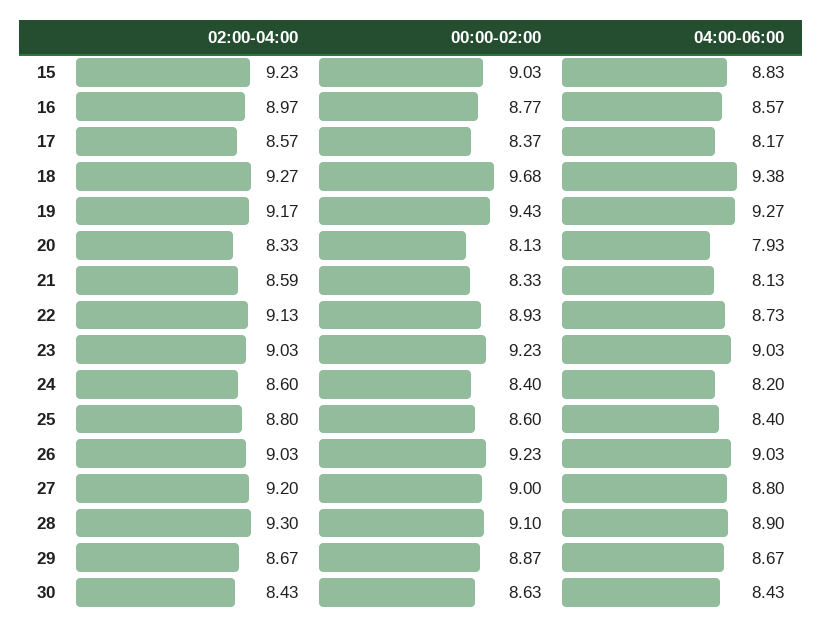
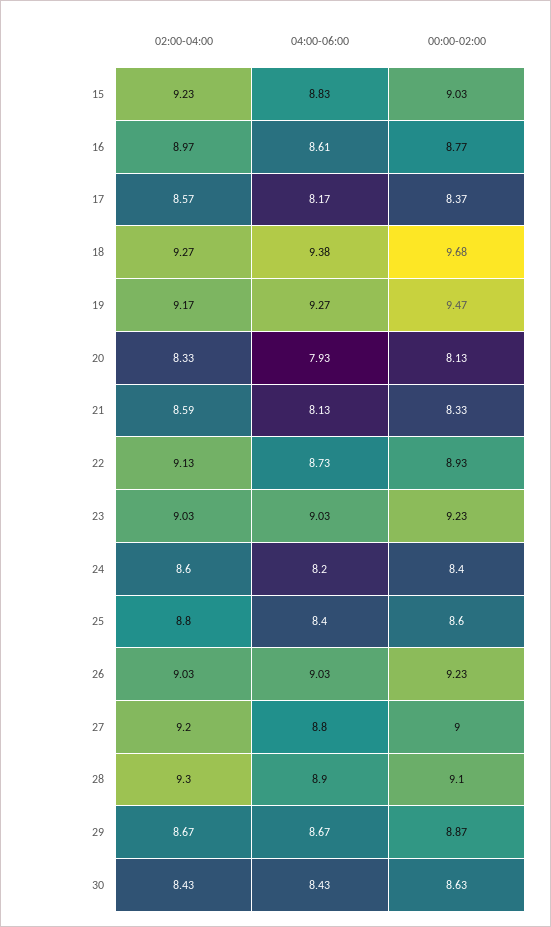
04:00-06:00, 16: 8.57 -> 8.61
00:00-02:00, 19: 9.43 -> 9.47

